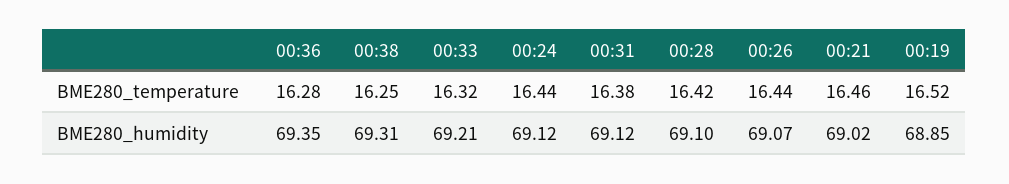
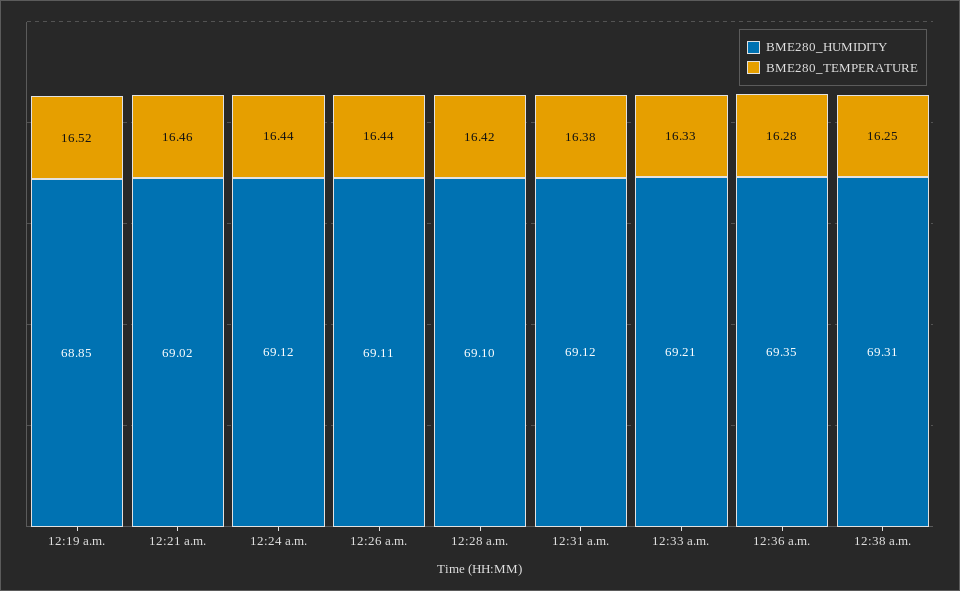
BME280_temperature, 00:33: 16.32 -> 16.33
BME280_humidity, 00:26: 69.07 -> 69.11

